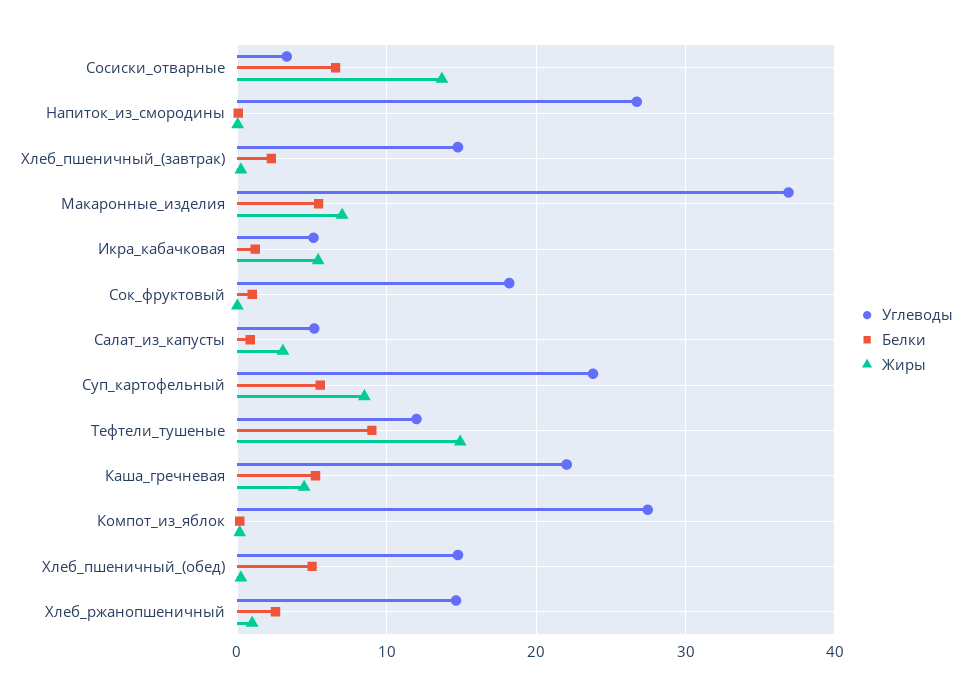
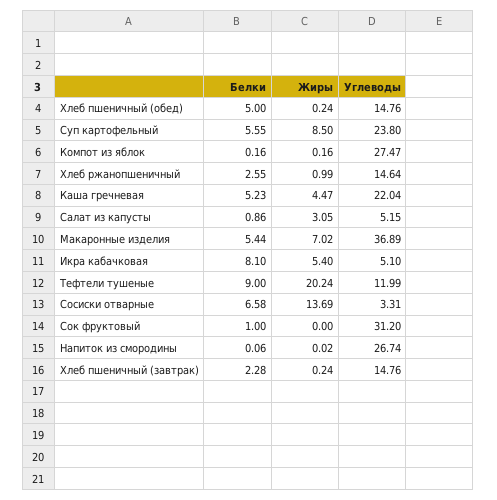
Белки, Икра_кабачковая: 1 -> 8.1
Углеводы, Сок_фруктовый: 18 -> 31.2
Жиры, Тефтели_тушеные: 15 -> 20.24

